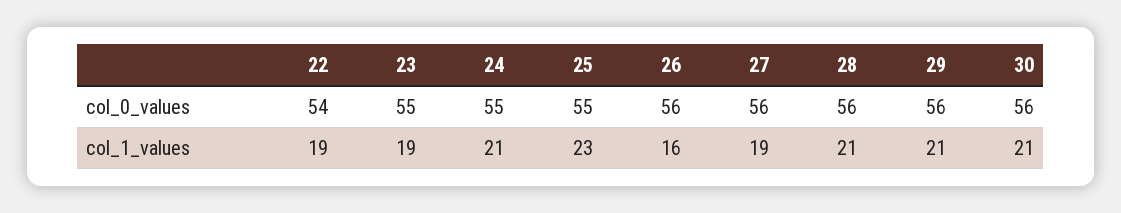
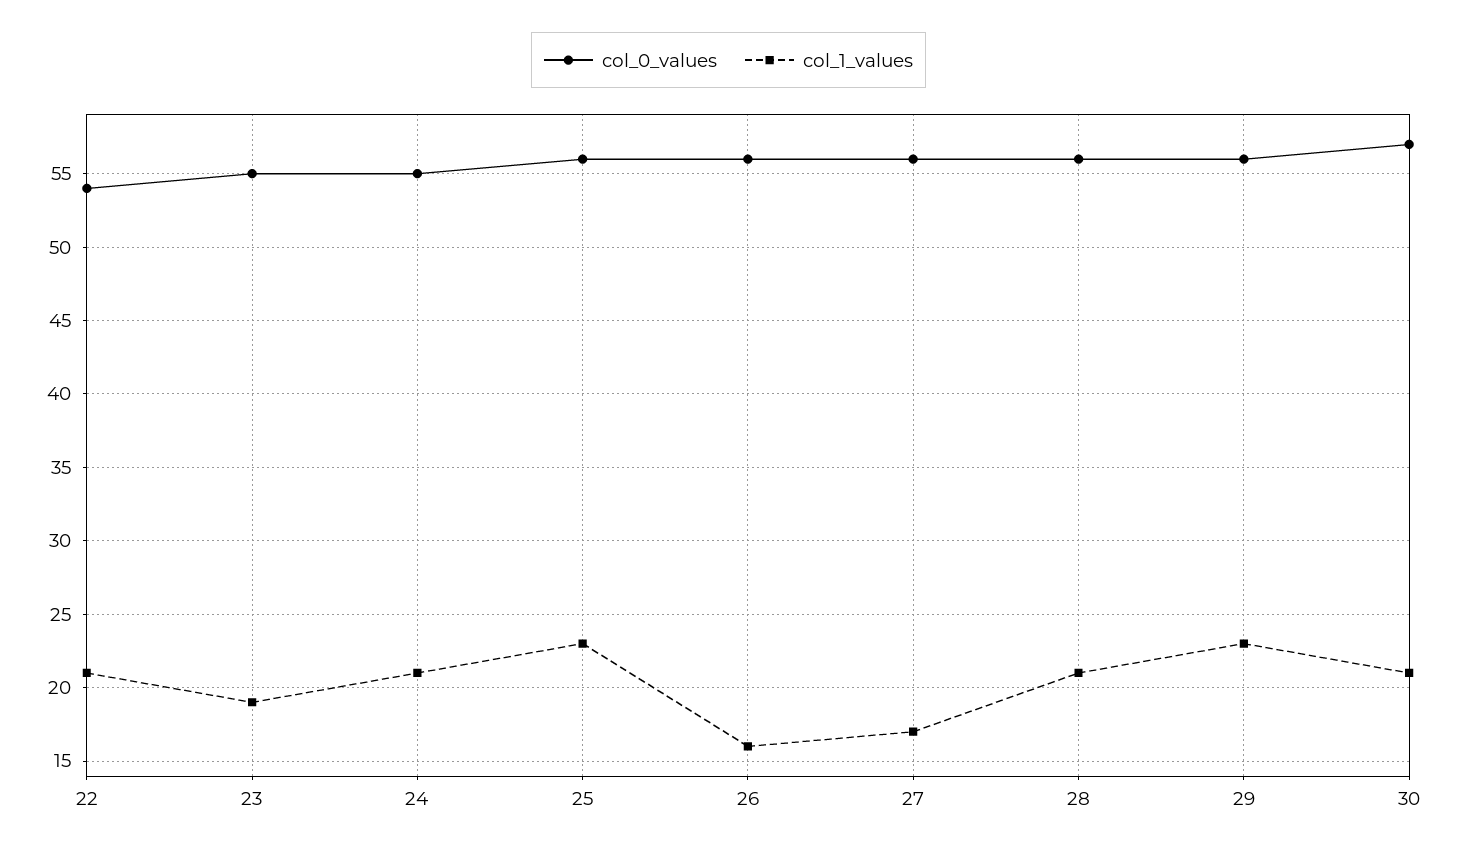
col_0_values, 25: 55 -> 56
col_0_values, 30: 56 -> 57
col_1_values, 22: 19 -> 21
col_1_values, 27: 19 -> 17
col_1_values, 29: 21 -> 23

